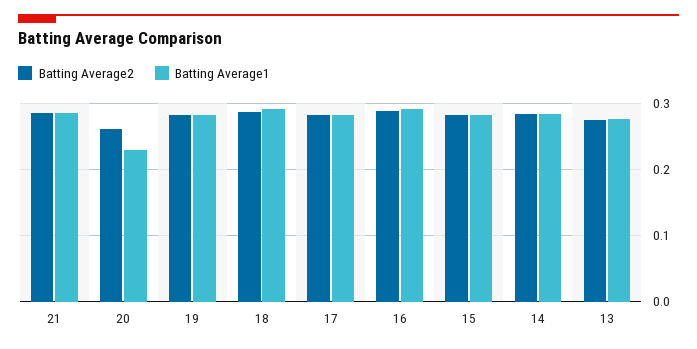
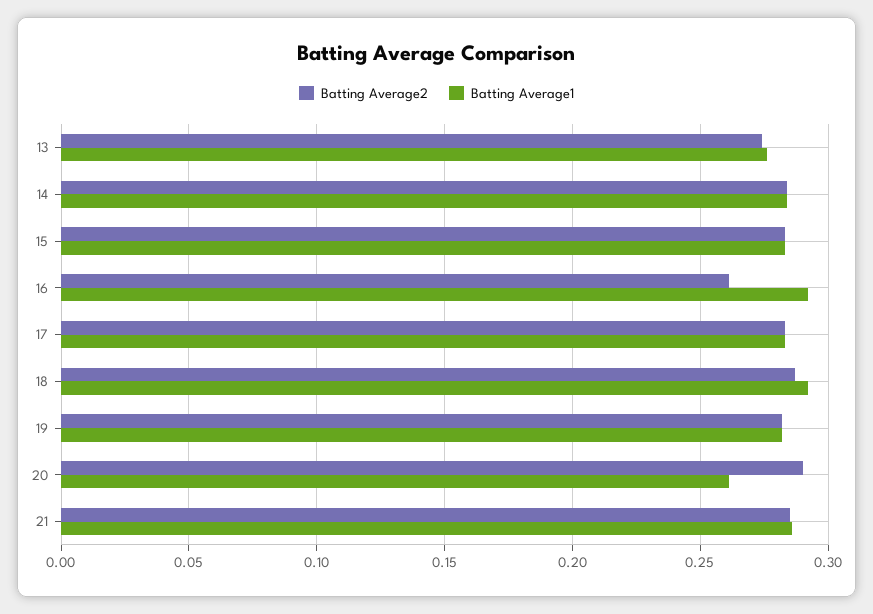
Batting Average2, 20: 0.26 -> 0.29
Batting Average1, 20: 0.23 -> 0.26
Batting Average2, 16: 0.29 -> 0.26

